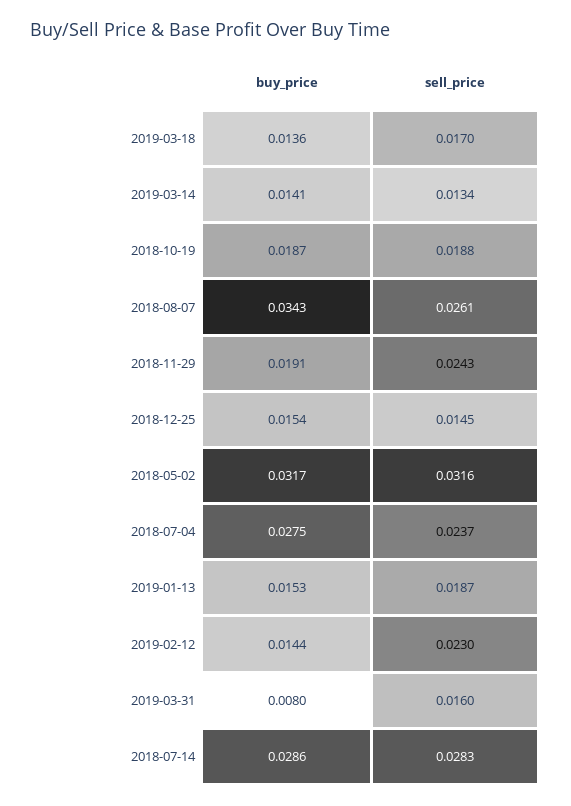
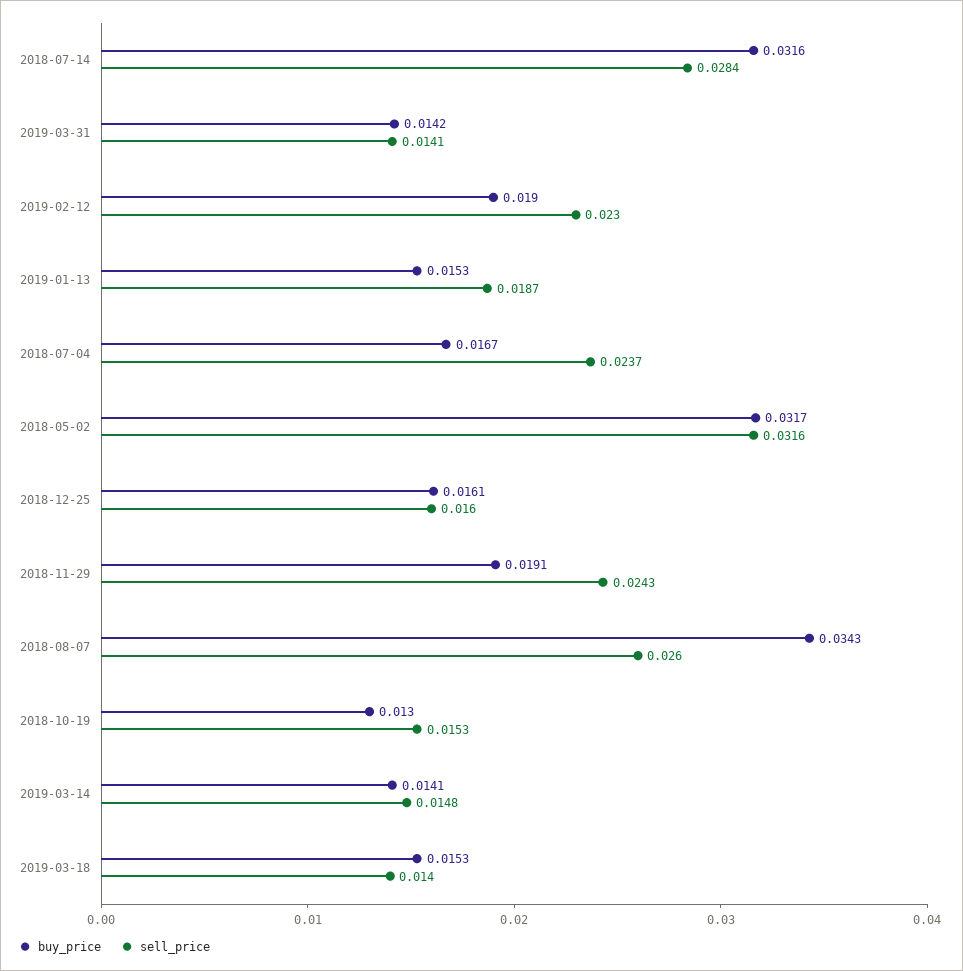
buy_price, 2019-03-18: 0.0136 -> 0.0153
sell_price, 2019-03-18: 0.017 -> 0.014
sell_price, 2019-03-14: 0.0134 -> 0.0148
buy_price, 2018-10-19: 0.0187 -> 0.013
sell_price, 2018-10-19: 0.0188 -> 0.0153
sell_price, 2018-08-07: 0.0261 -> 0.026
buy_price, 2018-12-25: 0.0154 -> 0.0161
sell_price, 2018-12-25: 0.0145 -> 0.016
buy_price, 2018-07-04: 0.0275 -> 0.0167
buy_price, 2019-02-12: 0.0144 -> 0.019
buy_price, 2019-03-31: 0.008 -> 0.0142
sell_price, 2019-03-31: 0.016 -> 0.0141
buy_price, 2018-07-14: 0.0286 -> 0.0316
sell_price, 2018-07-14: 0.0283 -> 0.0284

